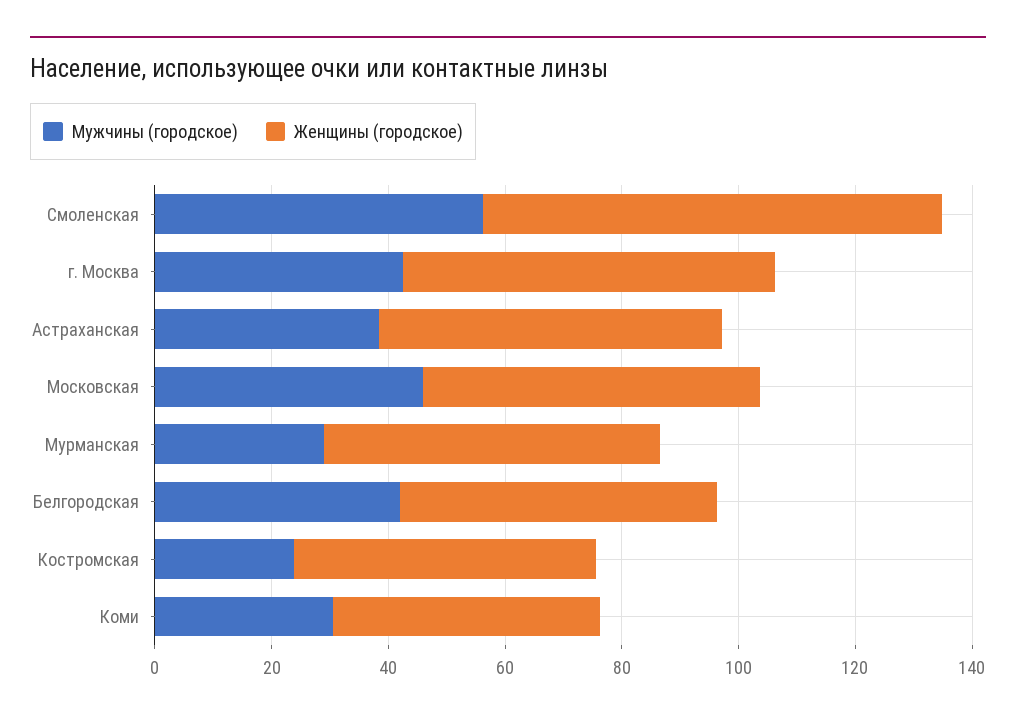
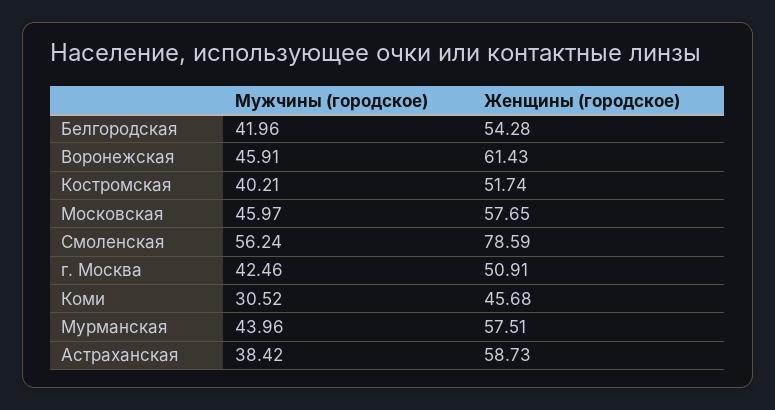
Женщины (городское), г. Москва: 65 -> 50.91
Мужчины (городское), Мурманская: 30 -> 43.96
Мужчины (городское), Костромская: 25 -> 40.21
Мужчины (городское), Воронежская: none -> 45.91
Женщины (городское), Воронежская: none -> 61.43

